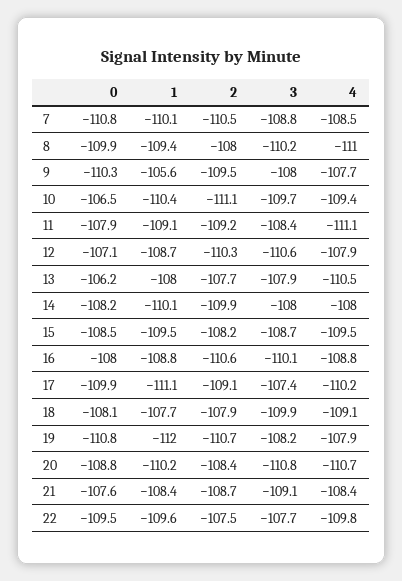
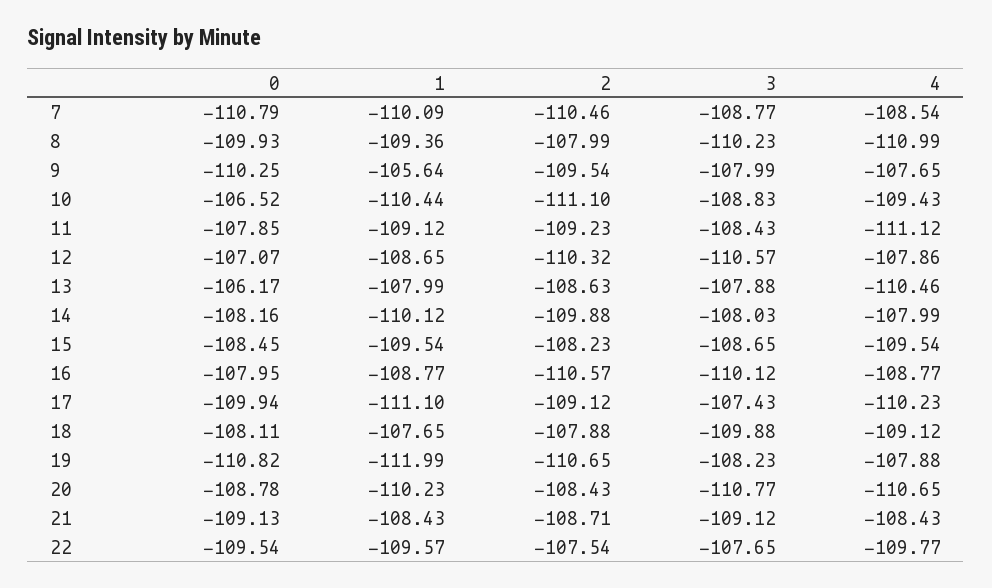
3, 10: -109.7 -> -108.83
2, 13: -107.7 -> -108.63
0, 21: -107.6 -> -109.13

